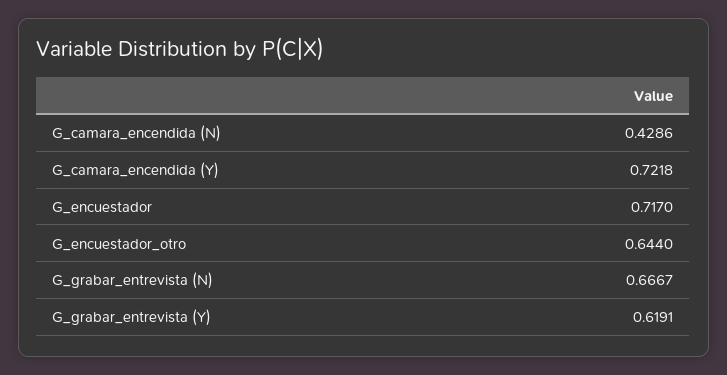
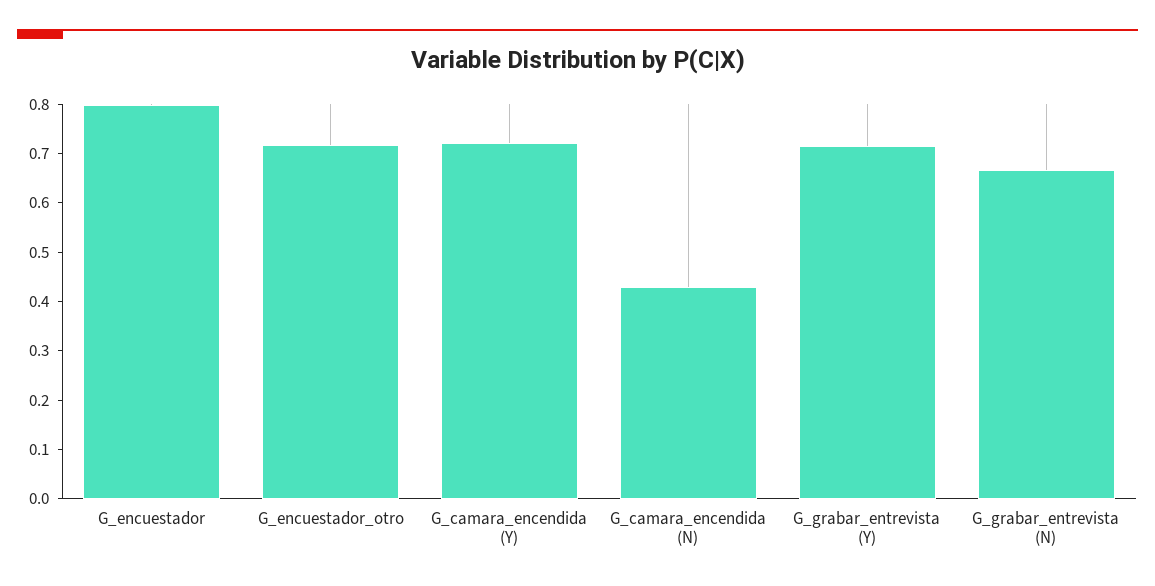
G_encuestador: 0.717 -> 0.8
G_encuestador_otro: 0.644 -> 0.72
G_grabar_entrevista (Y): 0.6191 -> 0.72

